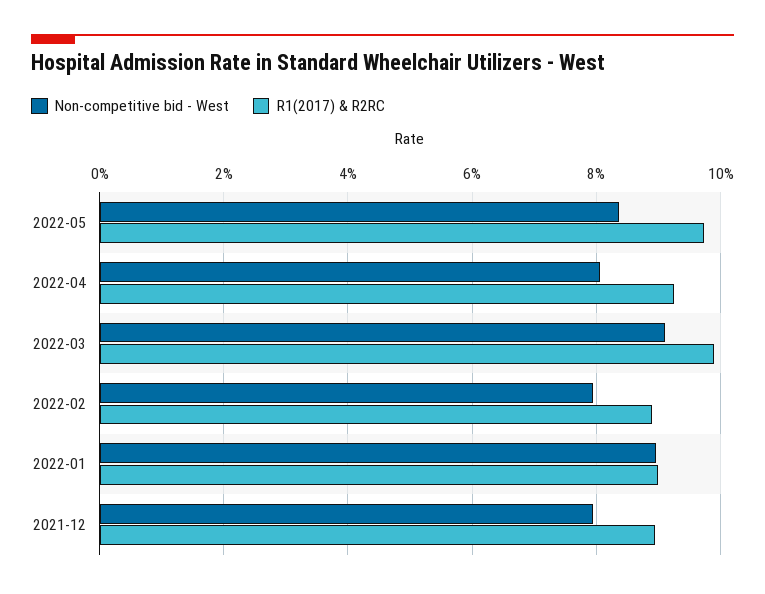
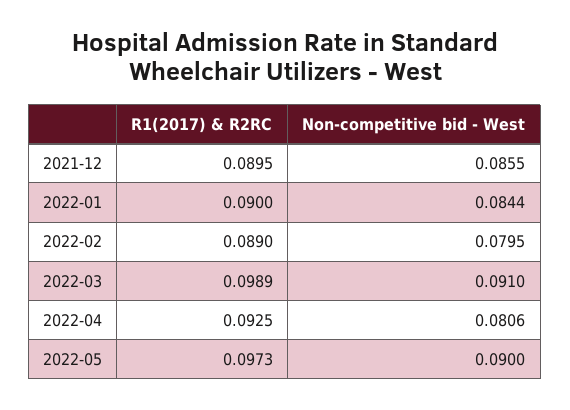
Non-competitive bid - West, 2022-05: 0.084 -> 0.09
Non-competitive bid - West, 2022-01: 0.09 -> 0.0844
Non-competitive bid - West, 2021-12: 0.08 -> 0.0855

